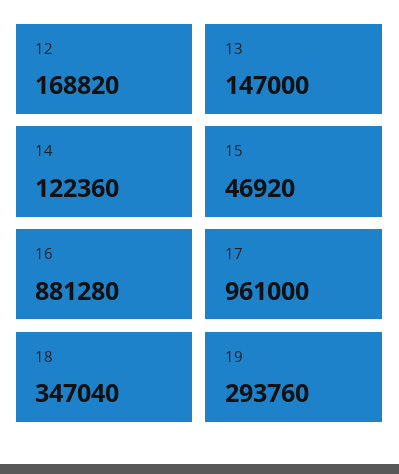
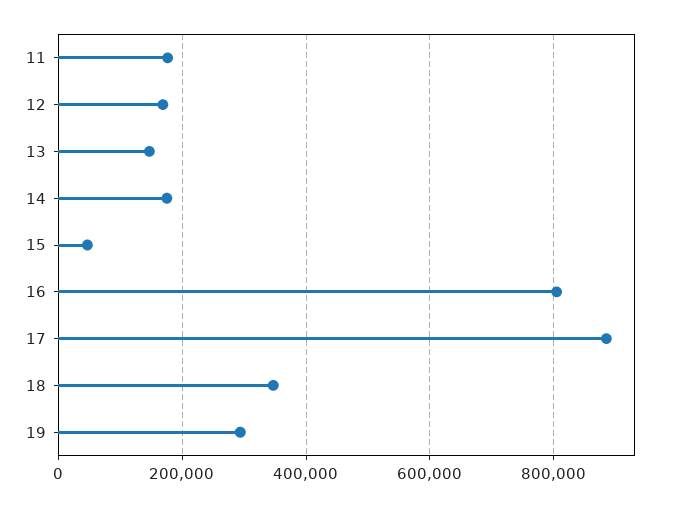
14: 122360 -> 180000
16: 881280 -> 800000
17: 961000 -> 880000
11: none -> 180000

